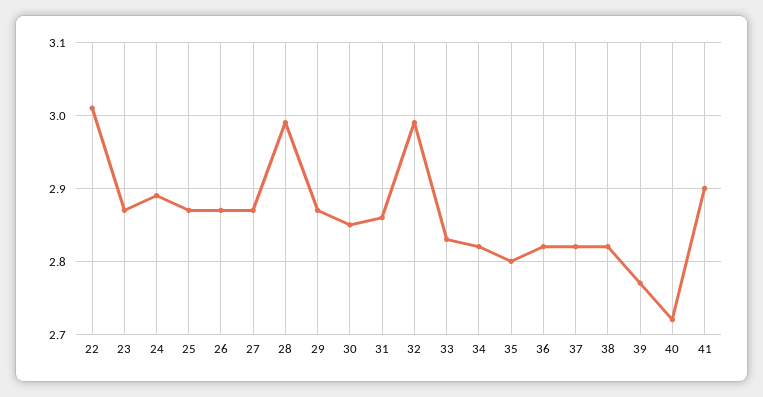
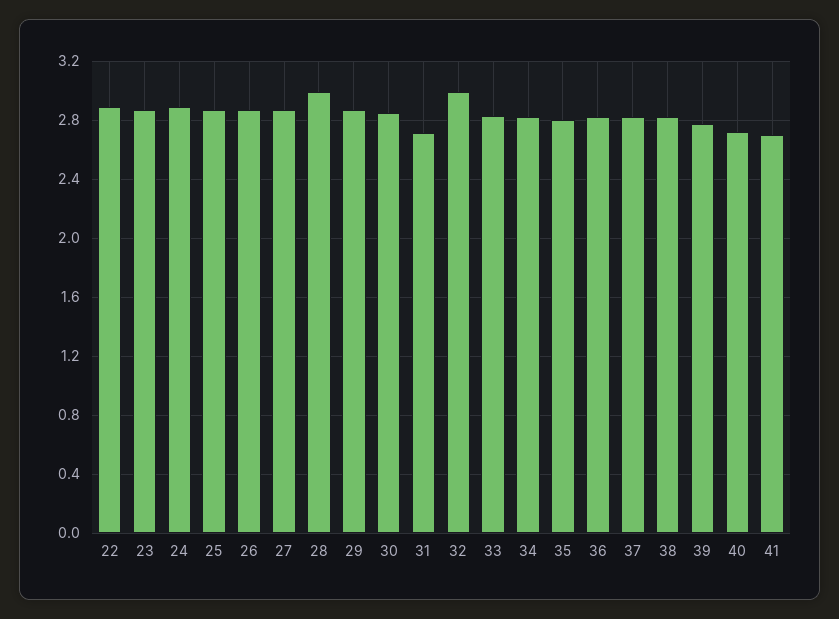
22: 3.01 -> 2.9
31: 2.86 -> 2.7
41: 2.9 -> 2.7

